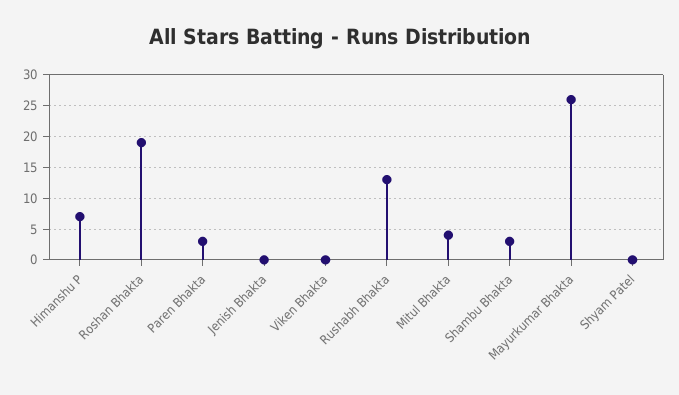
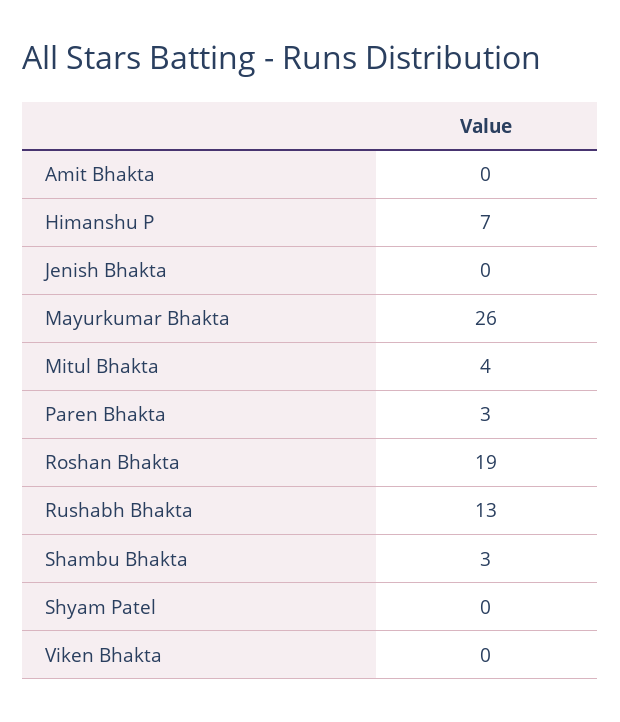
Amit Bhakta: none -> 0

